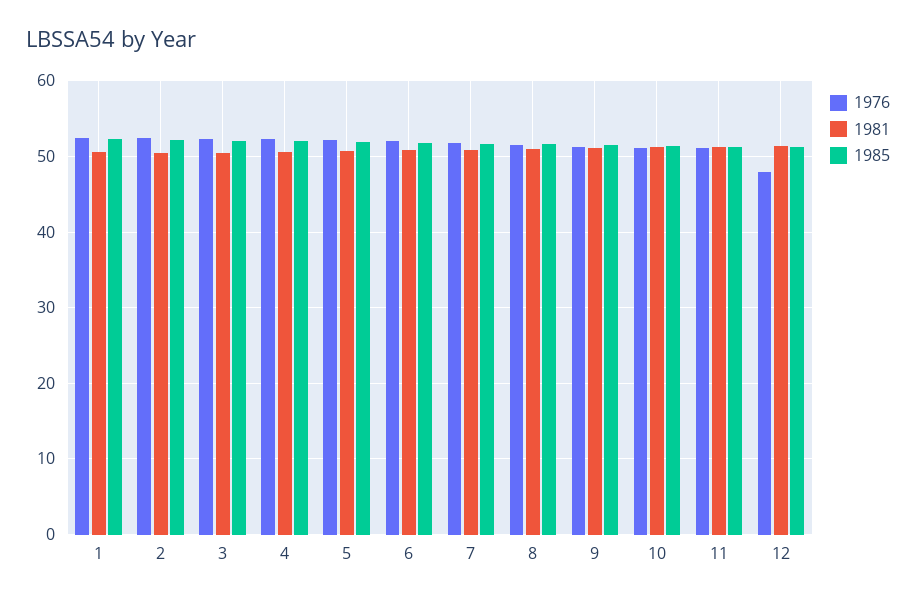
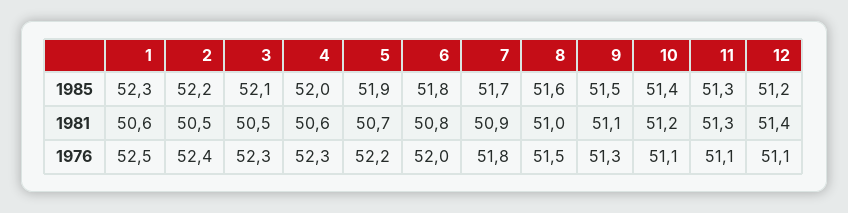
1976, 12: 48 -> 51.1

